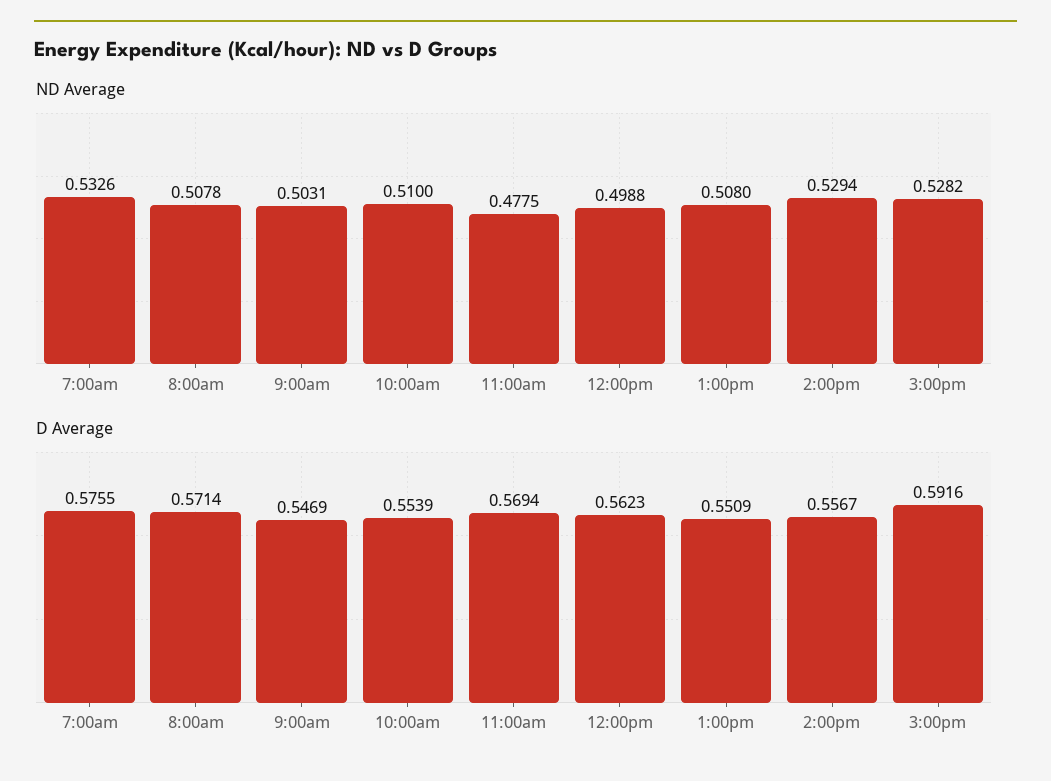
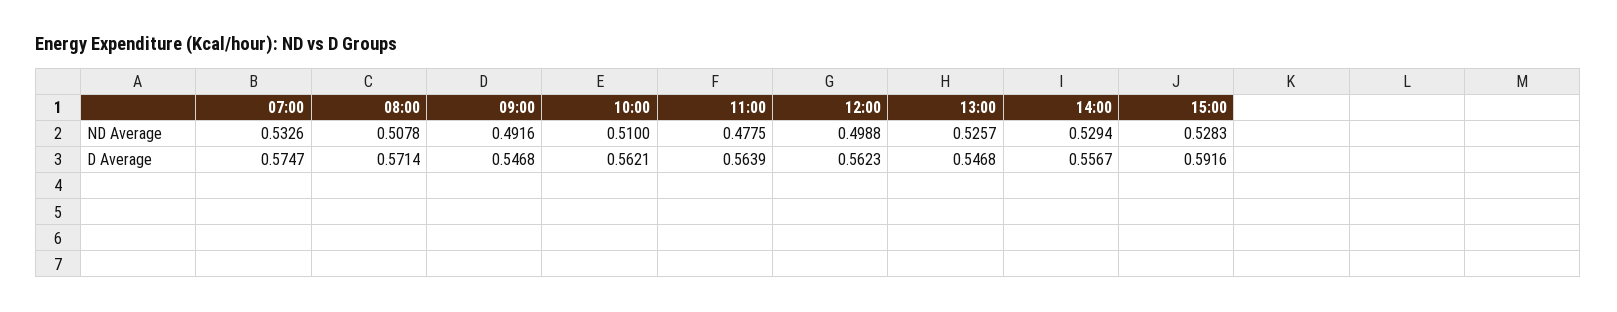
ND Average, 9:00am: 0.5031 -> 0.4916
ND Average, 1:00pm: 0.508 -> 0.5257
ND Average, 3:00pm: 0.5282 -> 0.5283
D Average, 7:00am: 0.5755 -> 0.5747
D Average, 9:00am: 0.5469 -> 0.5468
D Average, 10:00am: 0.5539 -> 0.5621
D Average, 11:00am: 0.5694 -> 0.5639
D Average, 1:00pm: 0.5509 -> 0.5468

